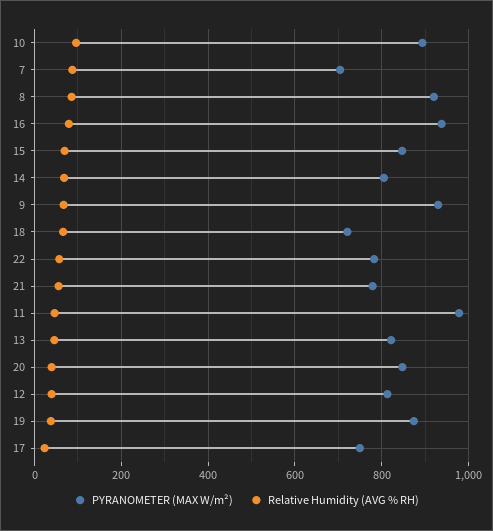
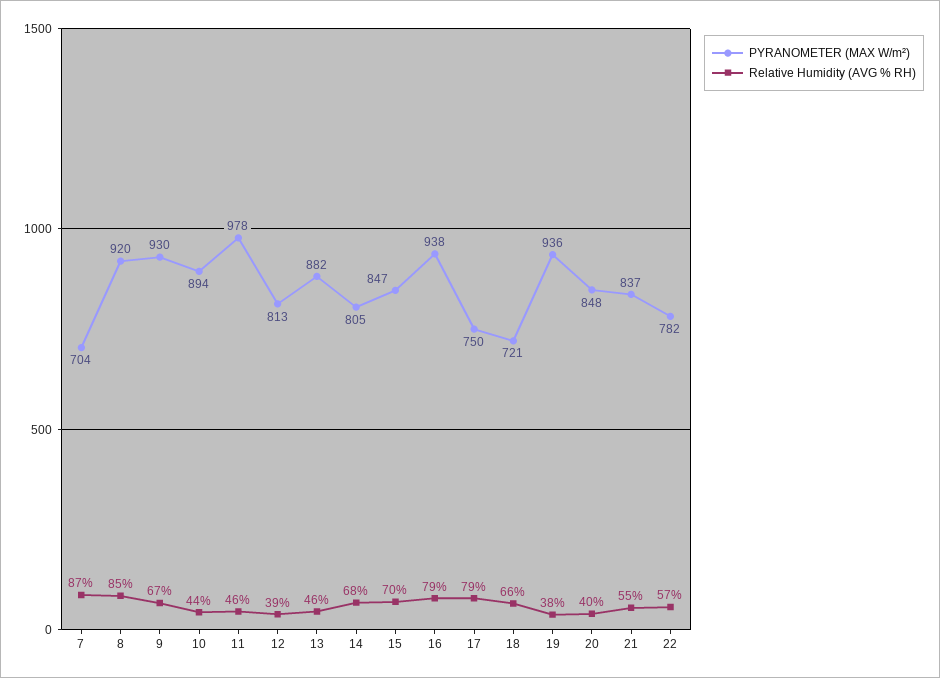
Relative Humidity (AVG % RH), 10: 100 -> 44
PYRANOMETER (MAX W/m²), 21: 780 -> 837
PYRANOMETER (MAX W/m²), 13: 820 -> 882
PYRANOMETER (MAX W/m²), 19: 880 -> 936
Relative Humidity (AVG % RH), 17: 20 -> 79

